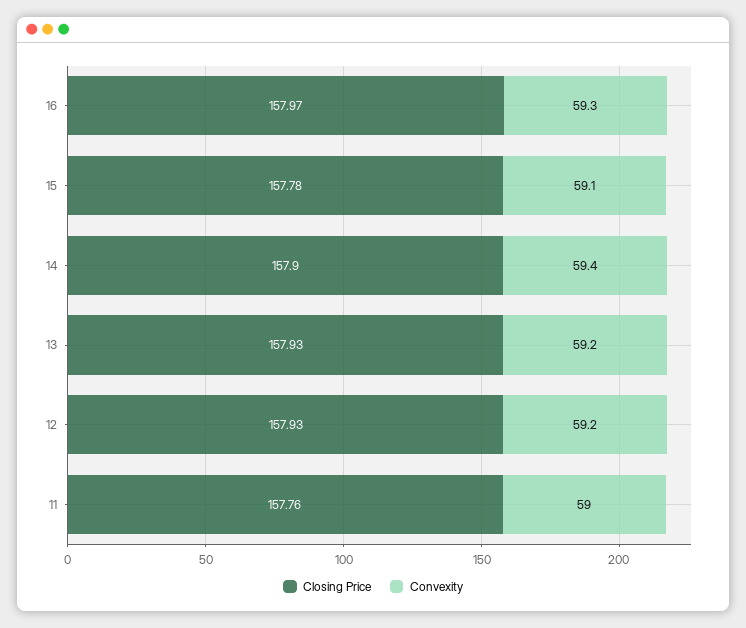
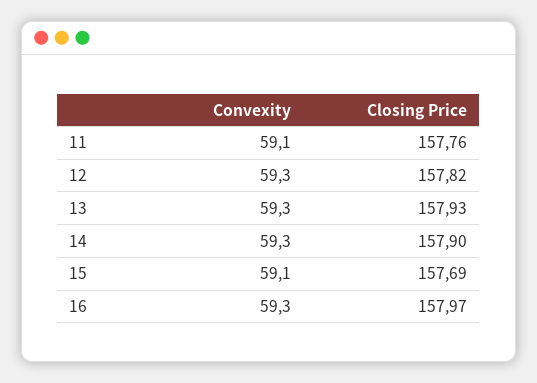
Closing Price, 15: 157.78 -> 157.69
Convexity, 14: 59.4 -> 59.3
Convexity, 13: 59.2 -> 59.3
Closing Price, 12: 157.93 -> 157.82
Convexity, 12: 59.2 -> 59.3
Convexity, 11: 59 -> 59.1

